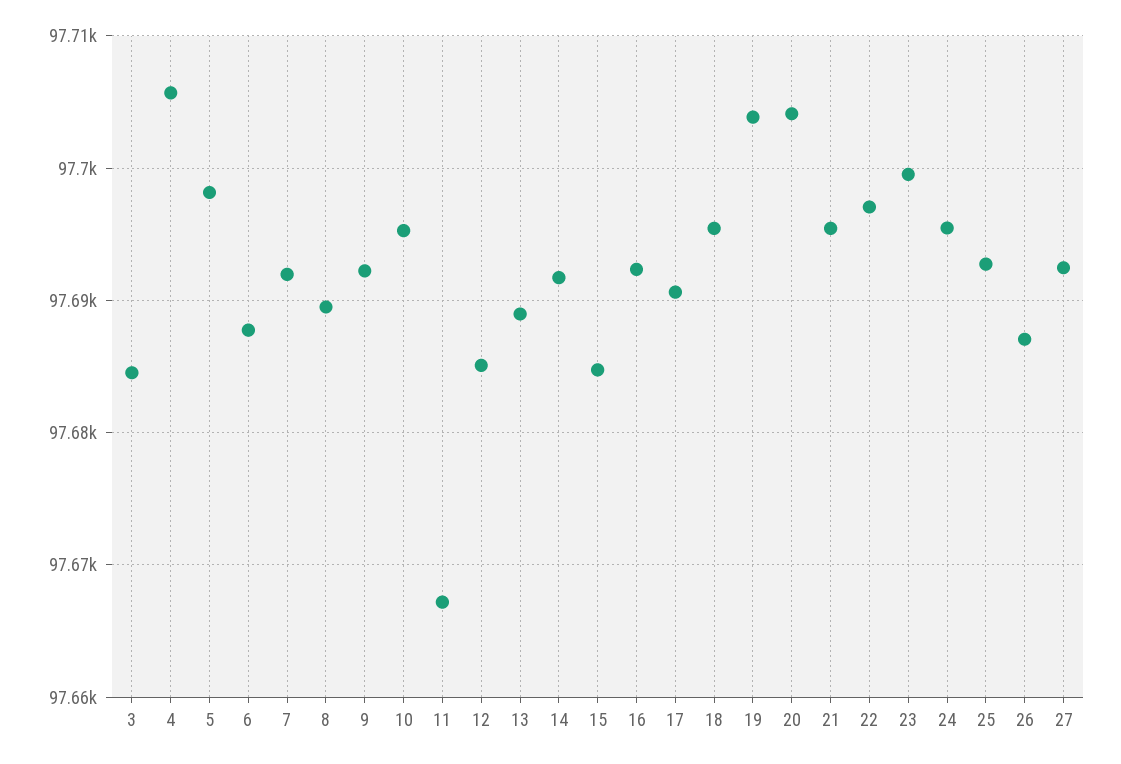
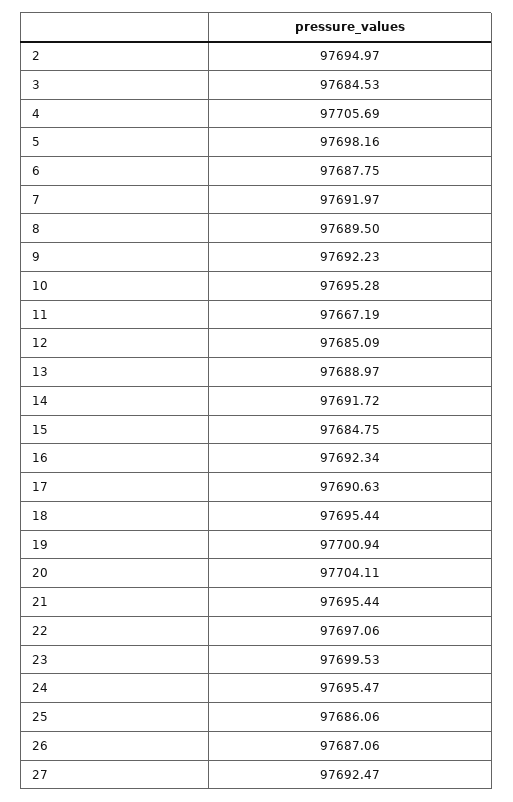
19: 97704 -> 97700.94
25: 97693 -> 97686.06
2: none -> 97694.97

